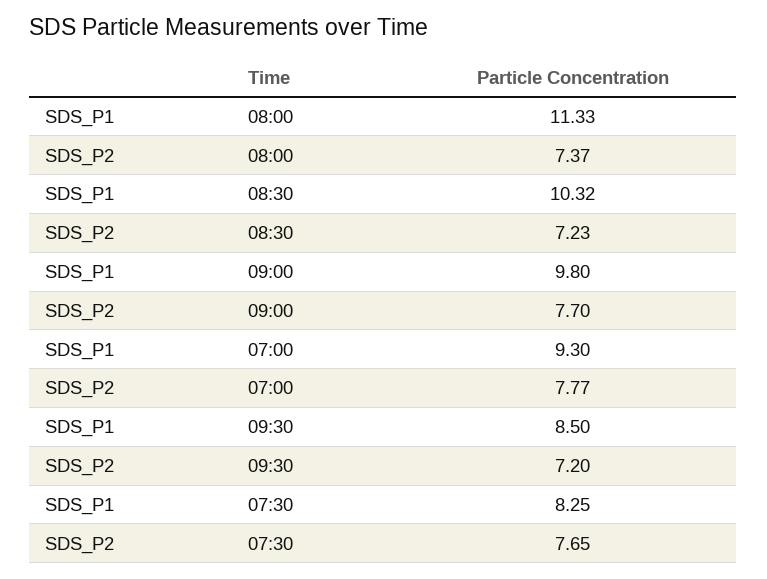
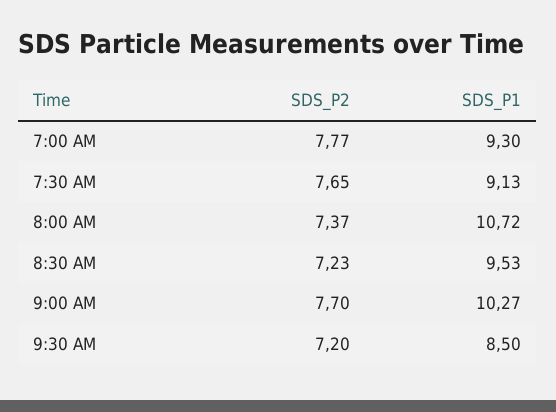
SDS_P1, 08:00: 11.33 -> 10.72
SDS_P1, 08:30: 10.32 -> 9.53
SDS_P1, 09:00: 9.8 -> 10.27
SDS_P1, 07:30: 8.25 -> 9.13

